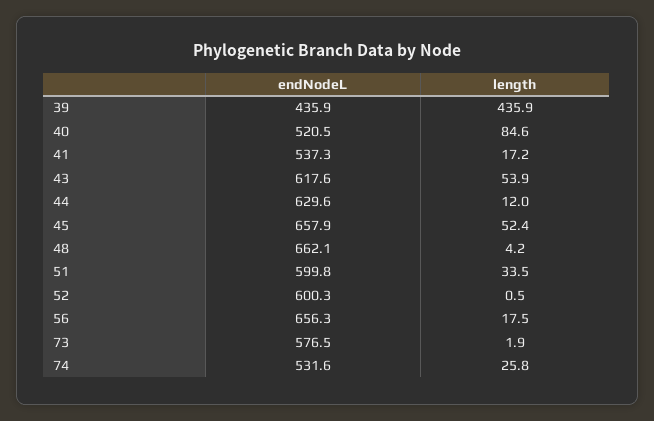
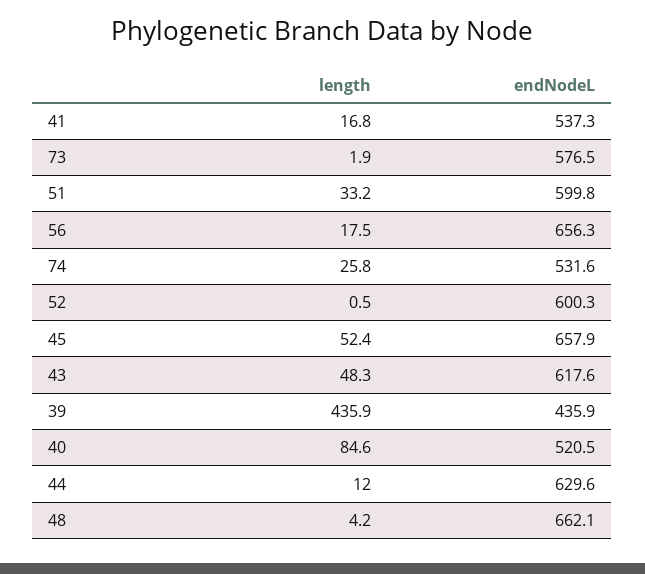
length, 41: 17.2 -> 16.8
length, 43: 53.9 -> 48.3
length, 51: 33.5 -> 33.2

